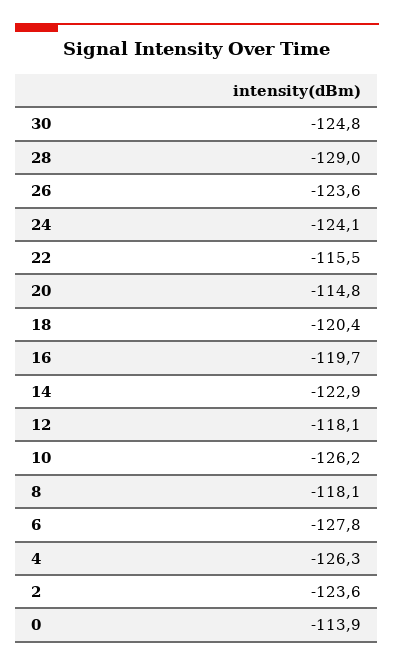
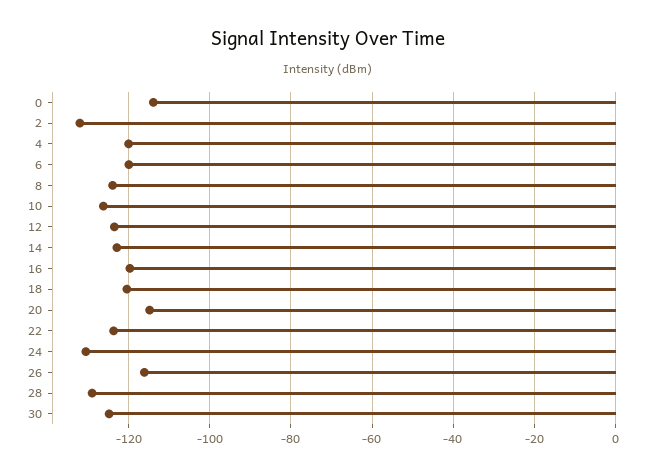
26: -123.6 -> -116
24: -124.1 -> -130
22: -115.5 -> -124
12: -118.1 -> -124
8: -118.1 -> -124
6: -127.8 -> -120
4: -126.3 -> -120
2: -123.6 -> -132

